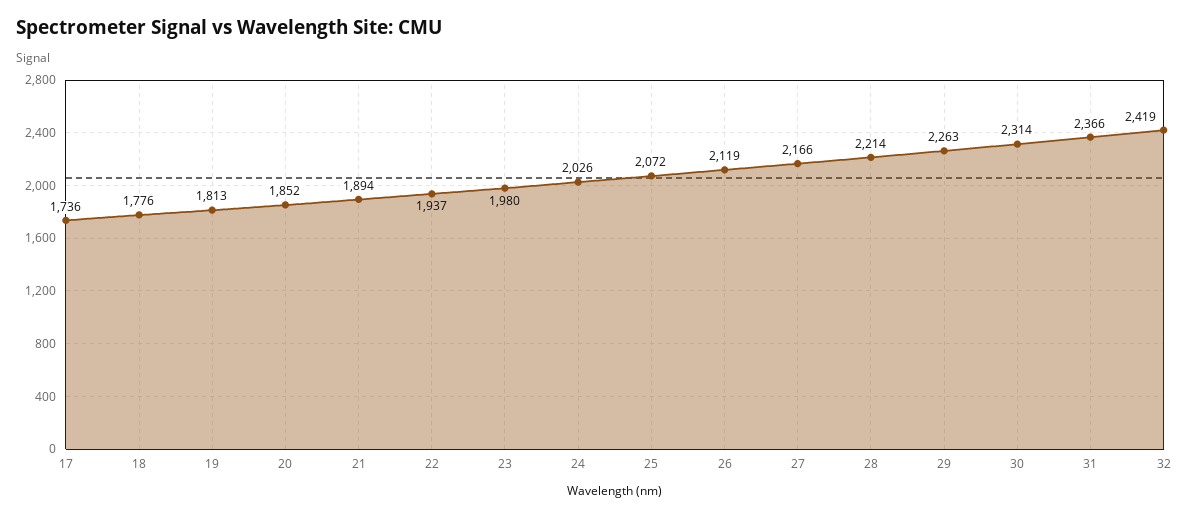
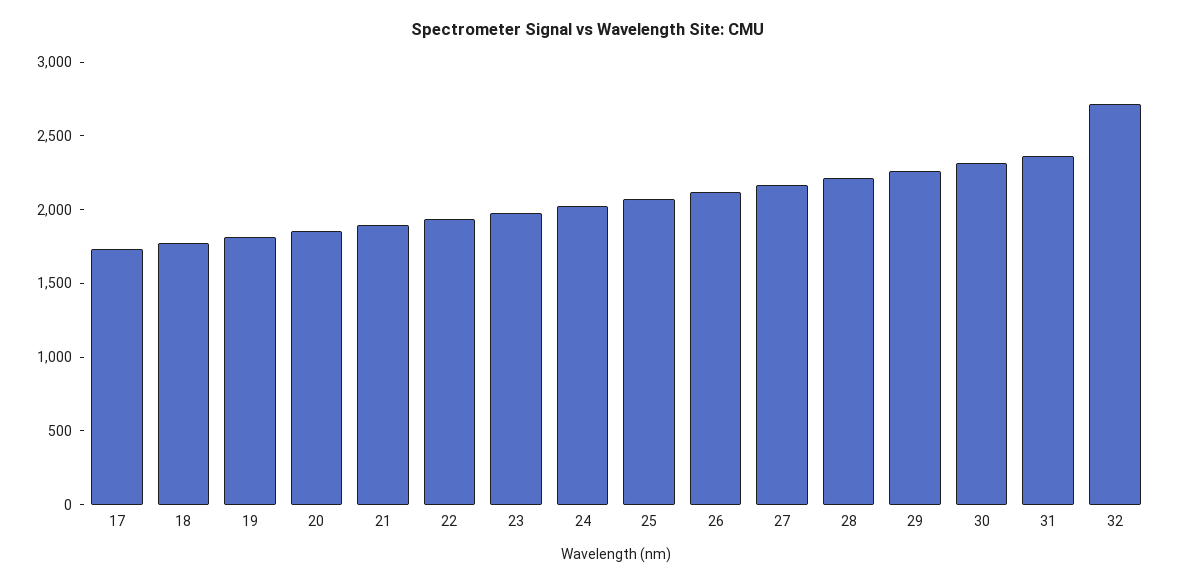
32: 2419 -> 2700

